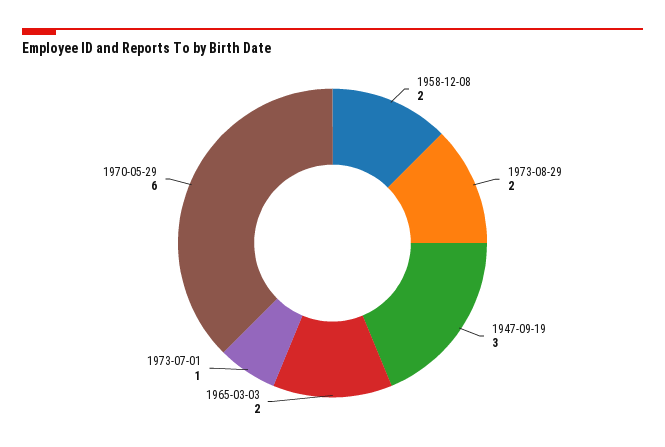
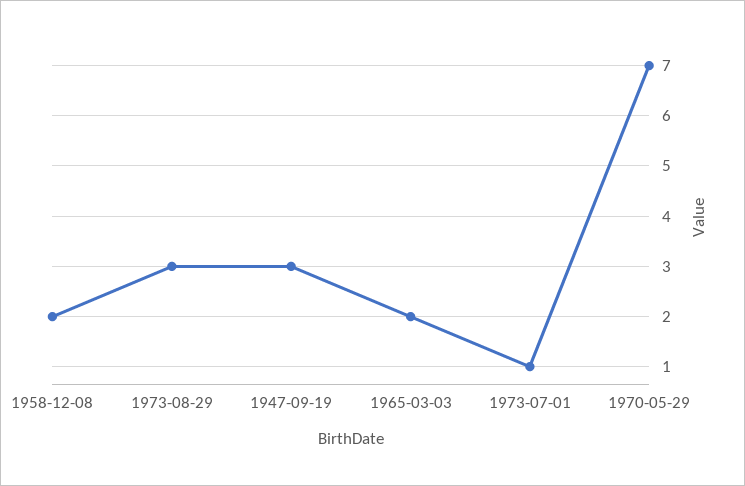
1973-08-29: 2 -> 3
1970-05-29: 6 -> 7

